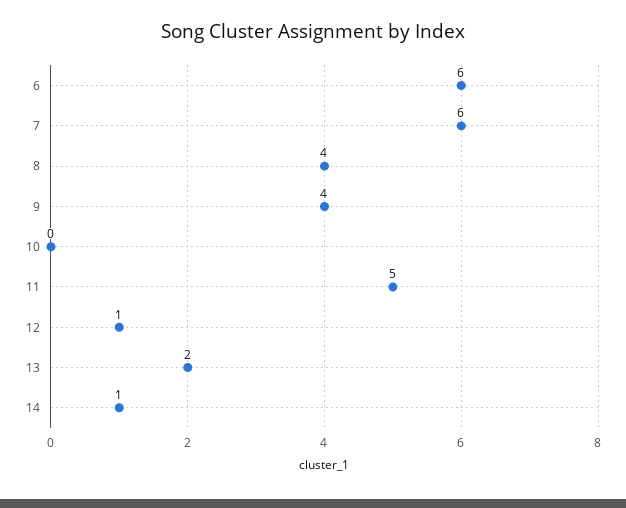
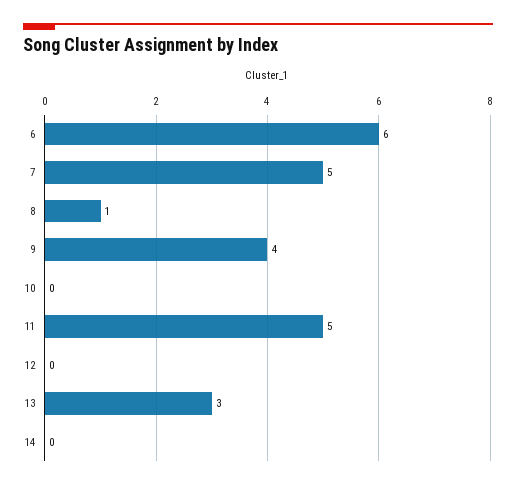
7: 6 -> 5
8: 4 -> 1
12: 1 -> 0
13: 2 -> 3
14: 1 -> 0

